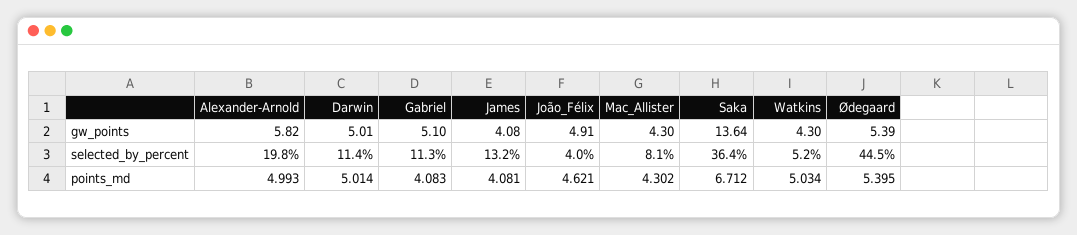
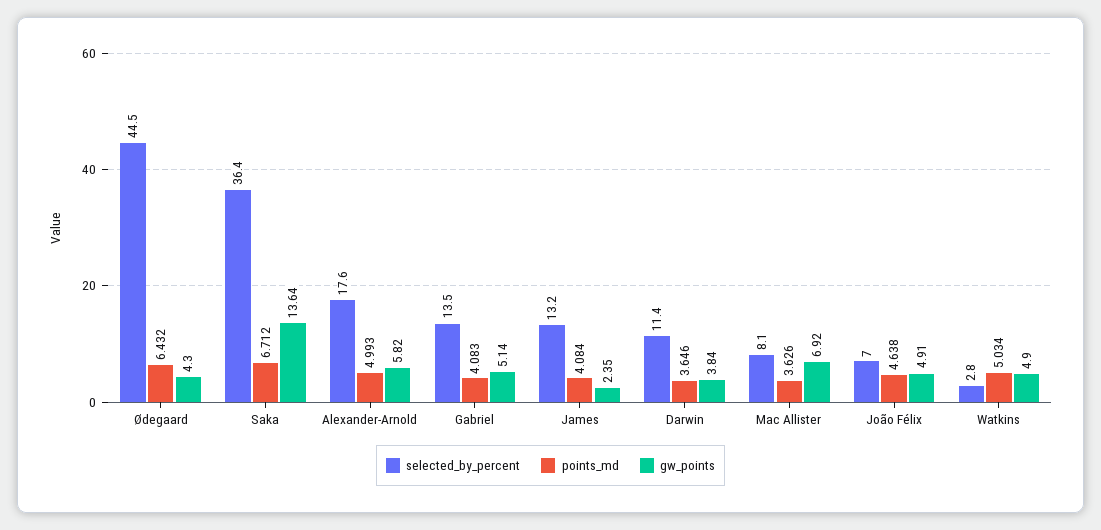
gw_points, Darwin: 5.01 -> 3.84
gw_points, Gabriel: 5.1 -> 5.14
gw_points, James: 4.08 -> 2.35
gw_points, Mac_Allister: 4.3 -> 6.92
gw_points, Watkins: 4.3 -> 4.9
gw_points, Ødegaard: 5.39 -> 4.3
selected_by_percent, Alexander-Arnold: 19.8 -> 17.6
selected_by_percent, Gabriel: 11.3 -> 13.5
selected_by_percent, João_Félix: 4 -> 7
selected_by_percent, Watkins: 5.2 -> 2.8
points_md, Darwin: 5.014 -> 3.646
points_md, James: 4.081 -> 4.084
points_md, João_Félix: 4.621 -> 4.638
points_md, Mac_Allister: 4.302 -> 3.626
points_md, Ødegaard: 5.395 -> 6.432

